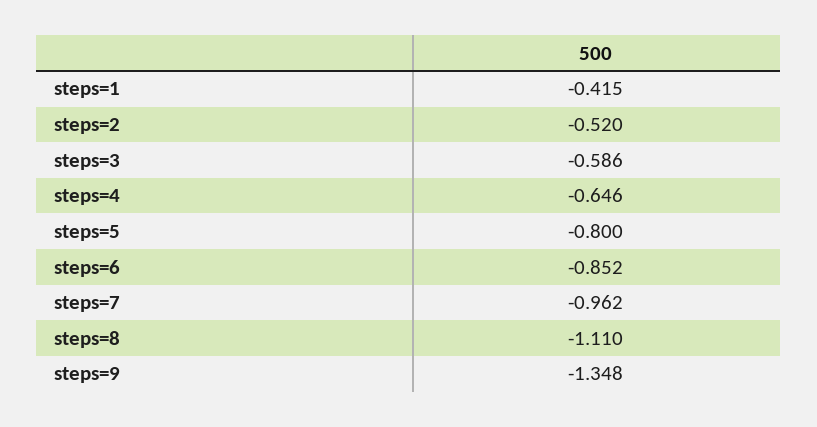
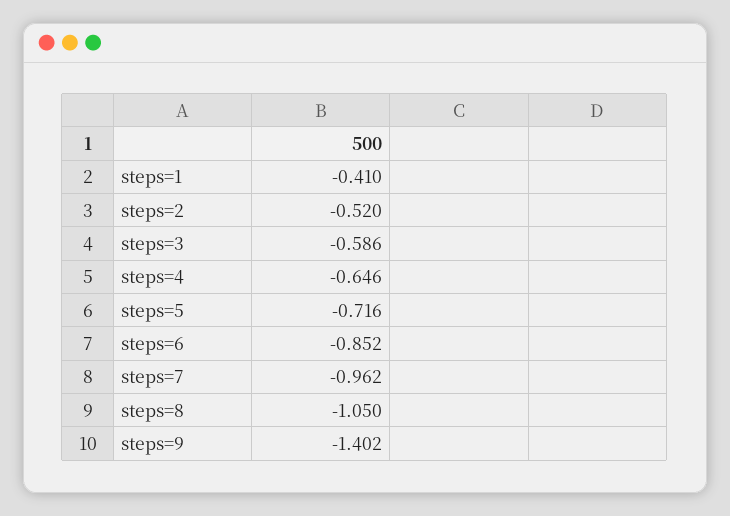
steps=1: -0.415 -> -0.41
steps=5: -0.8 -> -0.716
steps=8: -1.11 -> -1.05
steps=9: -1.348 -> -1.402

